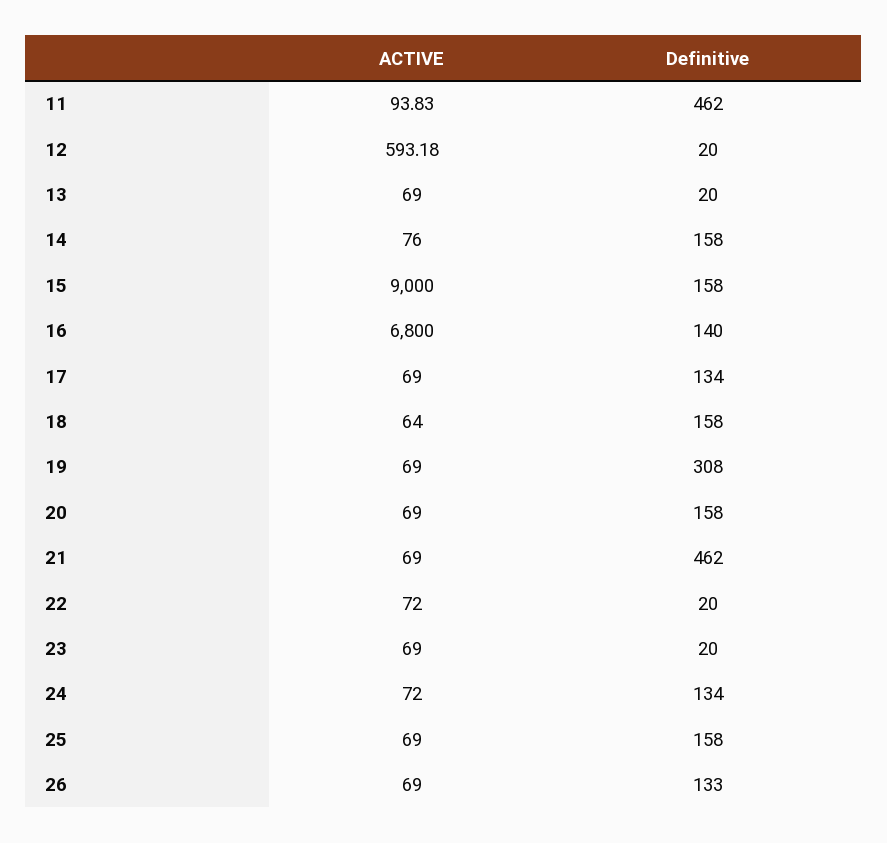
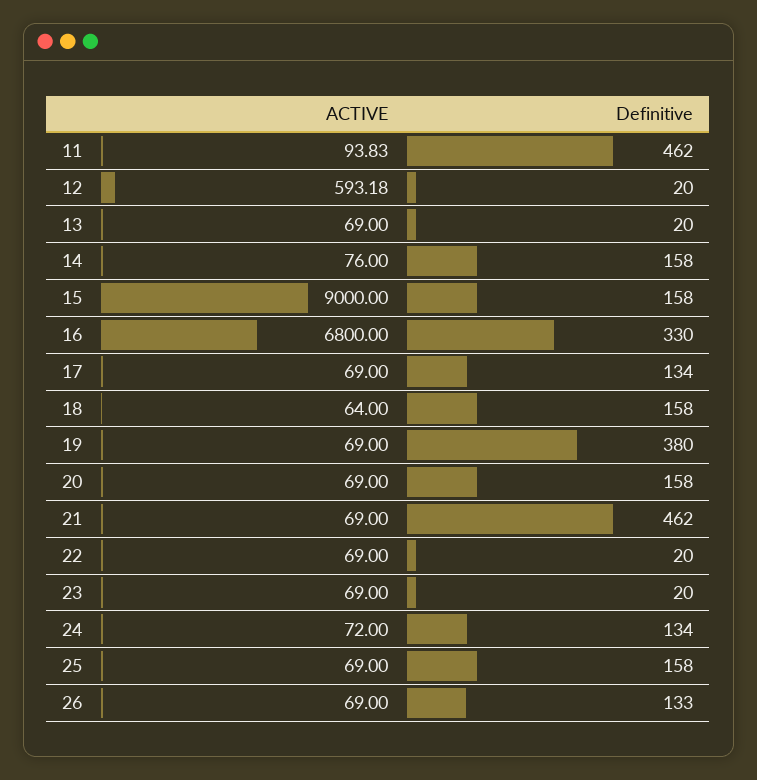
Definitive, 16: 140 -> 330
Definitive, 19: 308 -> 380
ACTIVE, 22: 72 -> 69

